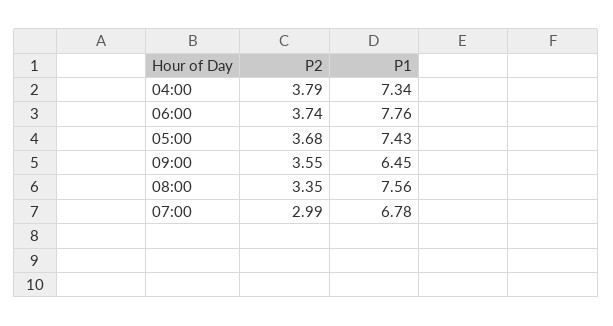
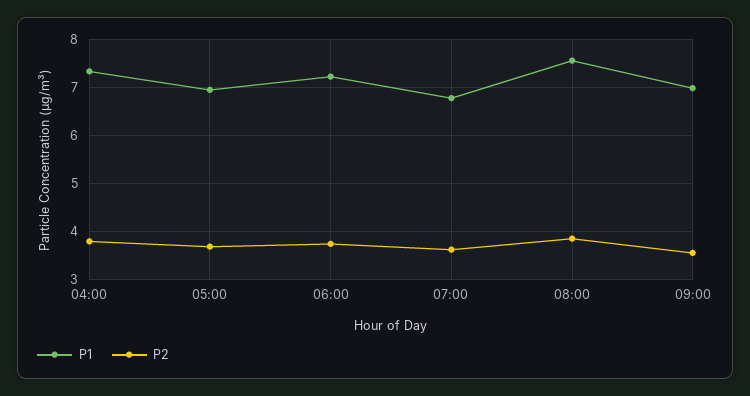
P1, 06:00: 7.76 -> 7.2
P1, 05:00: 7.43 -> 7
P1, 09:00: 6.45 -> 7
P2, 08:00: 3.35 -> 3.8
P2, 07:00: 2.99 -> 3.6

